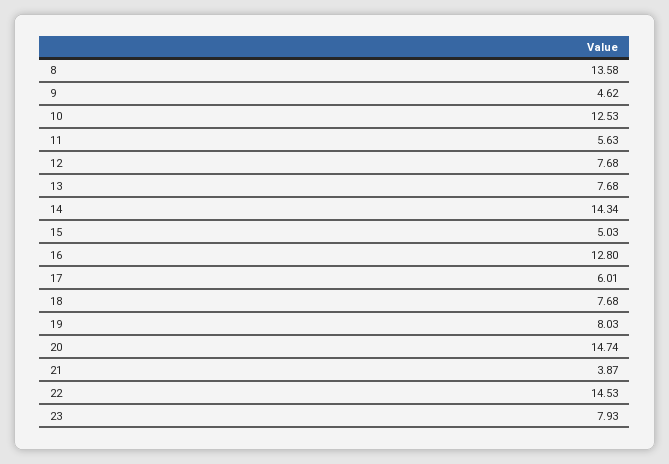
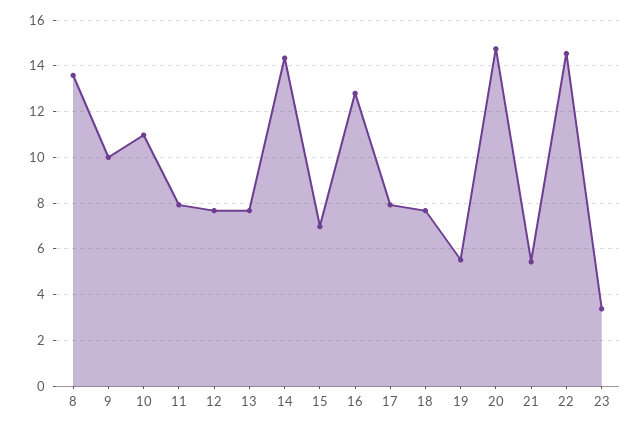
9: 4.62 -> 10
10: 12.53 -> 11
11: 5.63 -> 8
15: 5.03 -> 7
17: 6.01 -> 8
19: 8.03 -> 5.5
21: 3.87 -> 5.5
23: 7.93 -> 3.5

